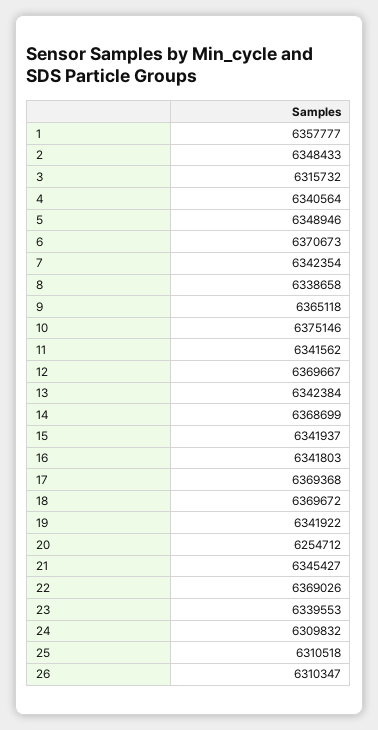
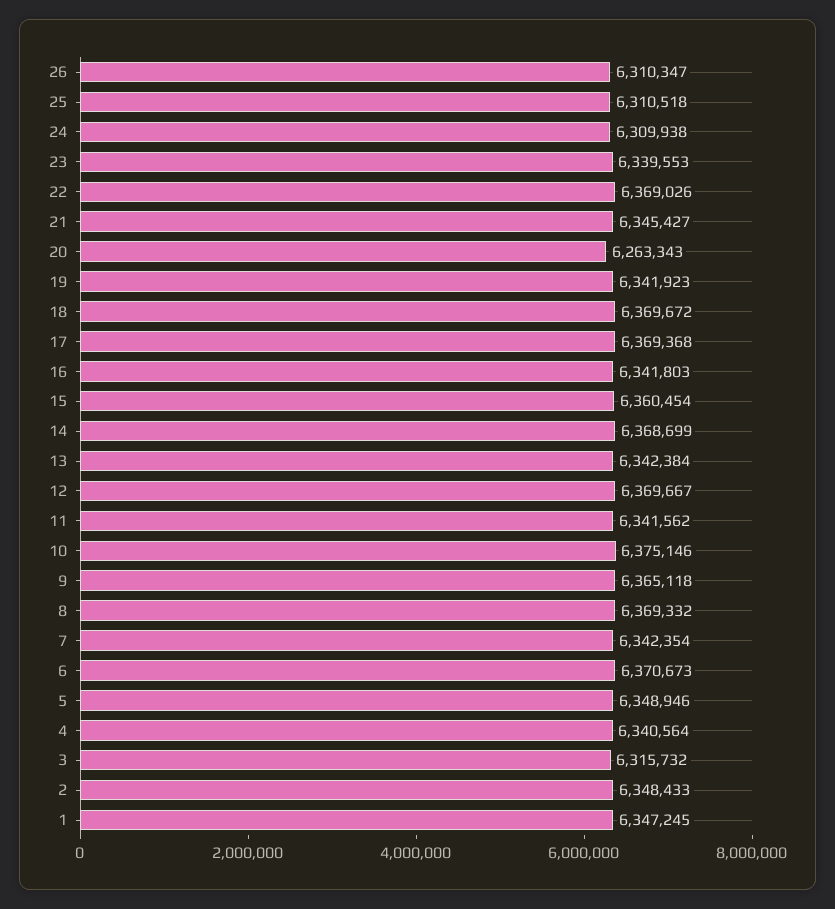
1: 6357777 -> 6347245
8: 6338658 -> 6369332
15: 6341937 -> 6360454
19: 6341922 -> 6341923
20: 6254712 -> 6263343
24: 6309832 -> 6309938

